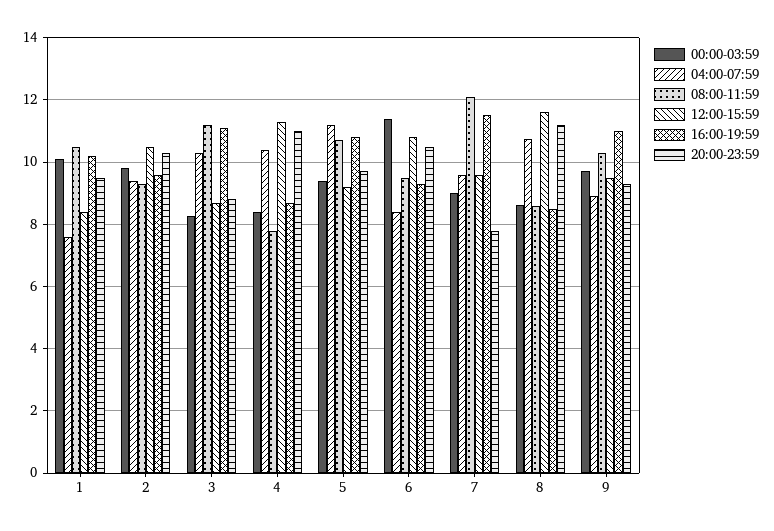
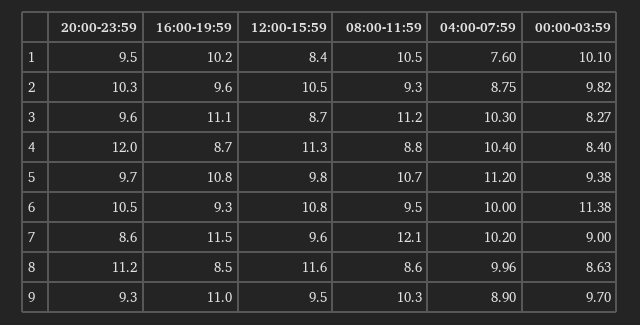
04:00-07:59, 2: 9.4 -> 8.75
20:00-23:59, 3: 8.8 -> 9.6
08:00-11:59, 4: 7.8 -> 8.8
20:00-23:59, 4: 11 -> 12
12:00-15:59, 5: 9.2 -> 9.8
04:00-07:59, 6: 8.4 -> 10
04:00-07:59, 7: 9.6 -> 10.2
20:00-23:59, 7: 7.8 -> 8.6
04:00-07:59, 8: 10.8 -> 9.96

